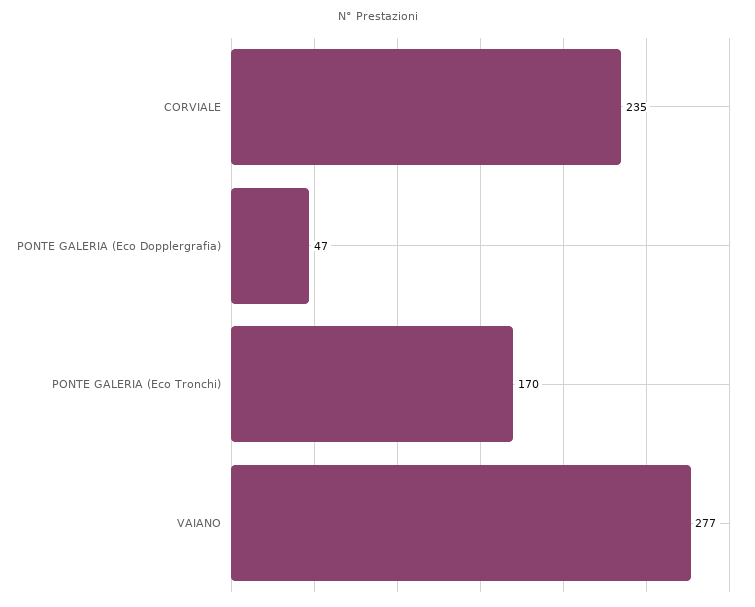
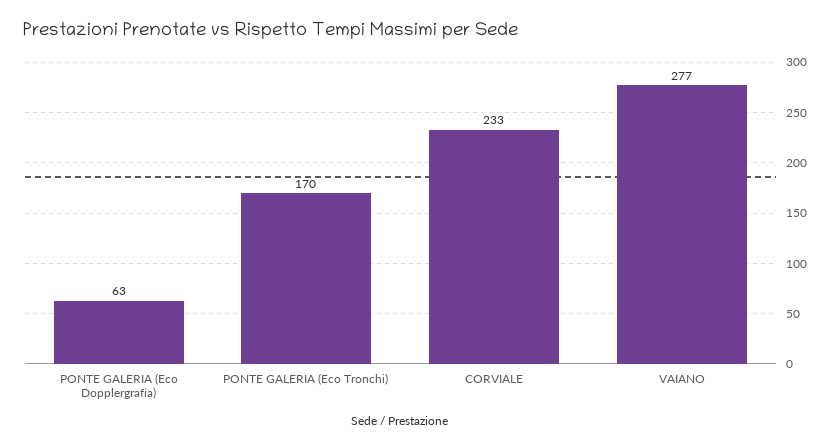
CORVIALE: 235 -> 233
PONTE GALERIA (Eco Dopplergrafia): 47 -> 63

